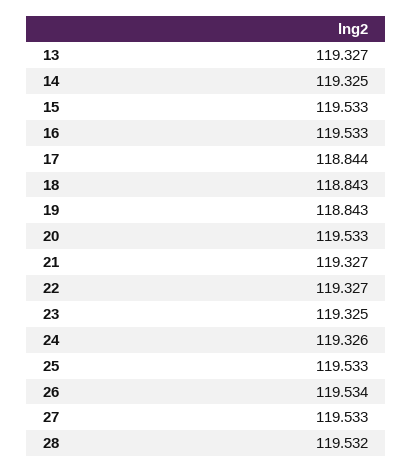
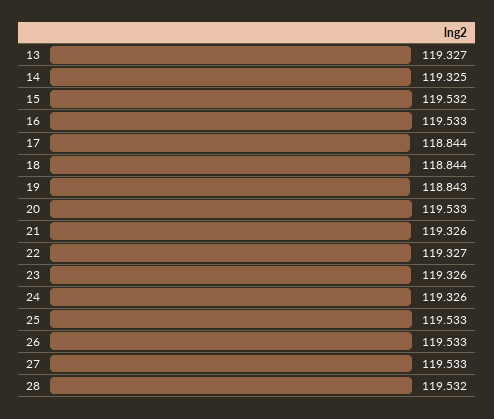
15: 119.533 -> 119.532
18: 118.843 -> 118.844
21: 119.327 -> 119.326
23: 119.325 -> 119.326
26: 119.534 -> 119.533

